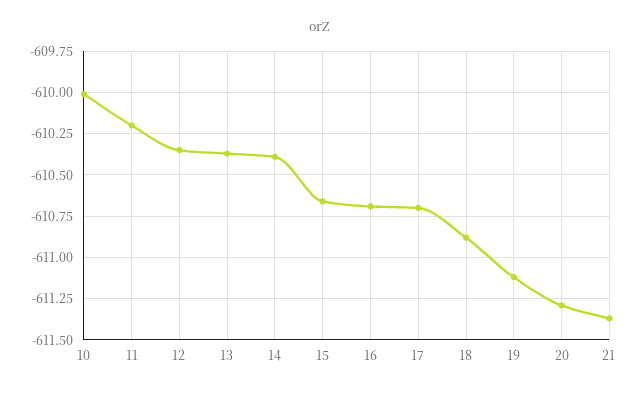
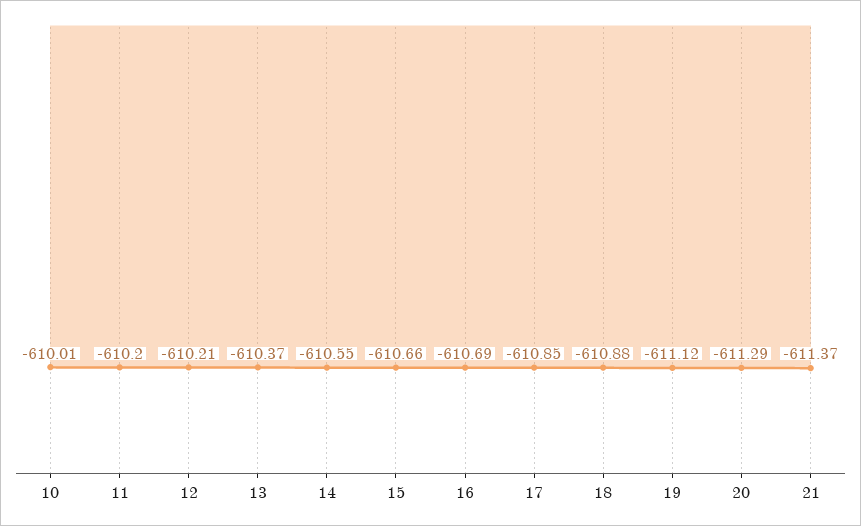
12: -610.35 -> -610.21
14: -610.4 -> -610.55
17: -610.7 -> -610.85

